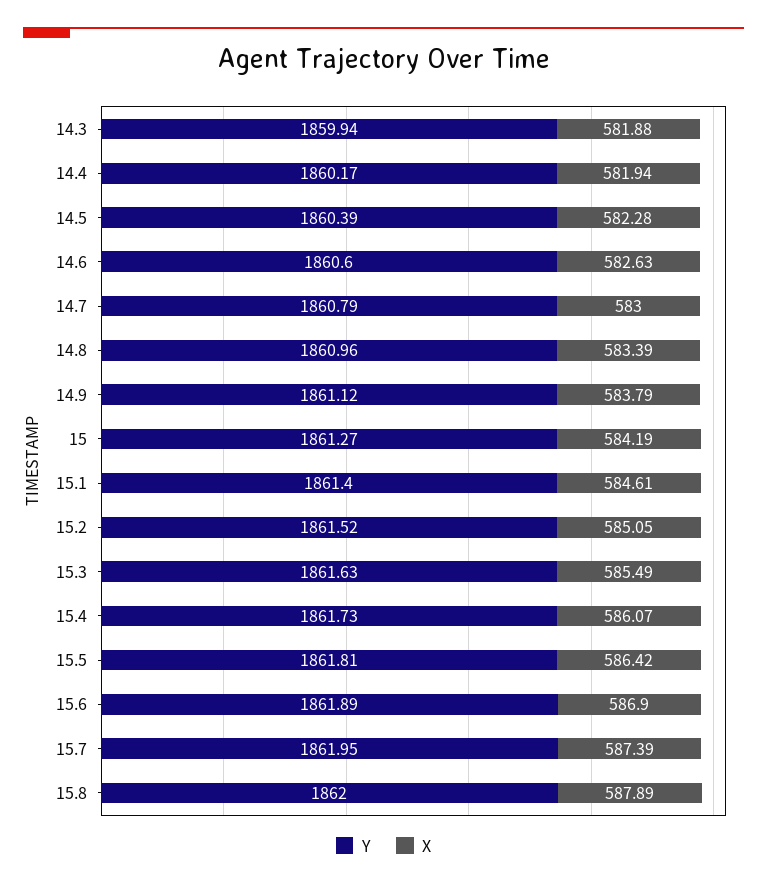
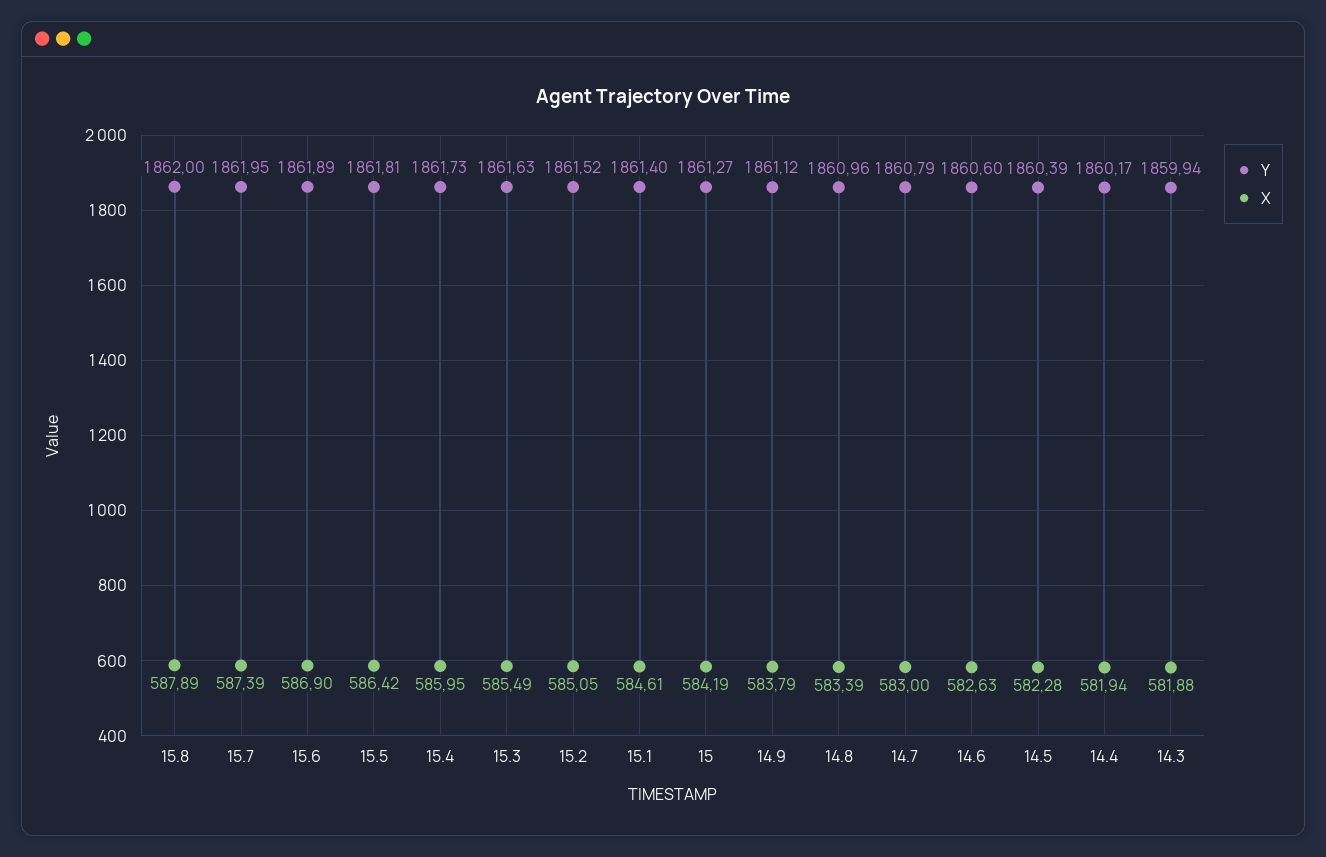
X, 15.4: 586.07 -> 585.95

